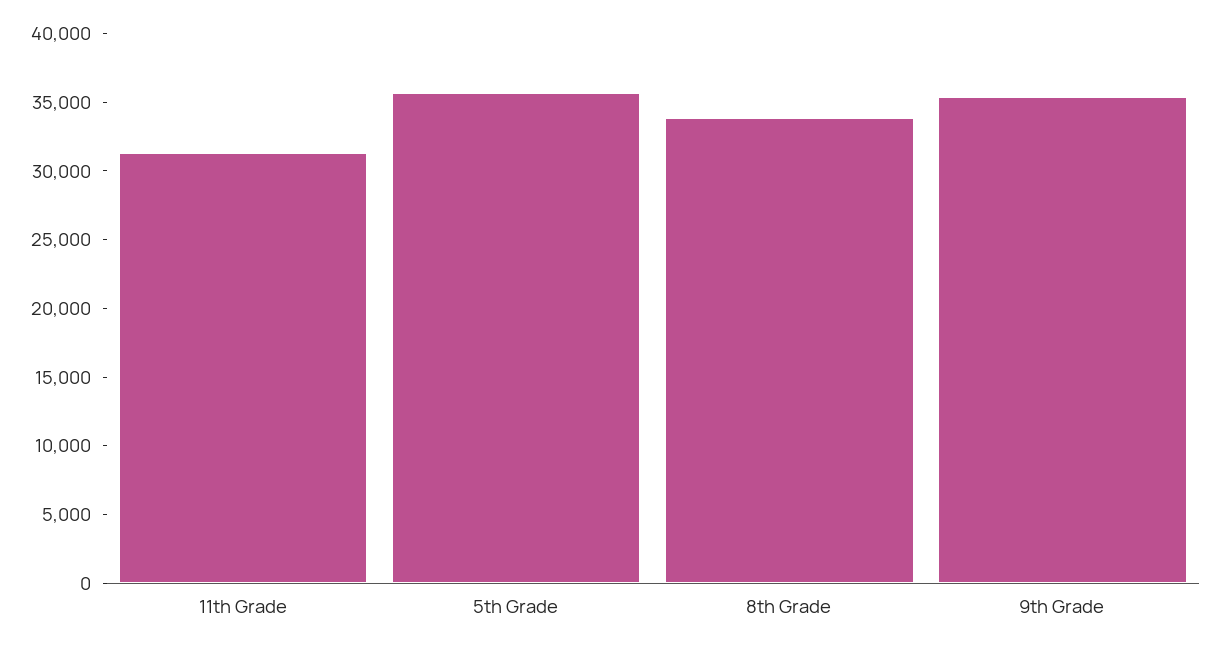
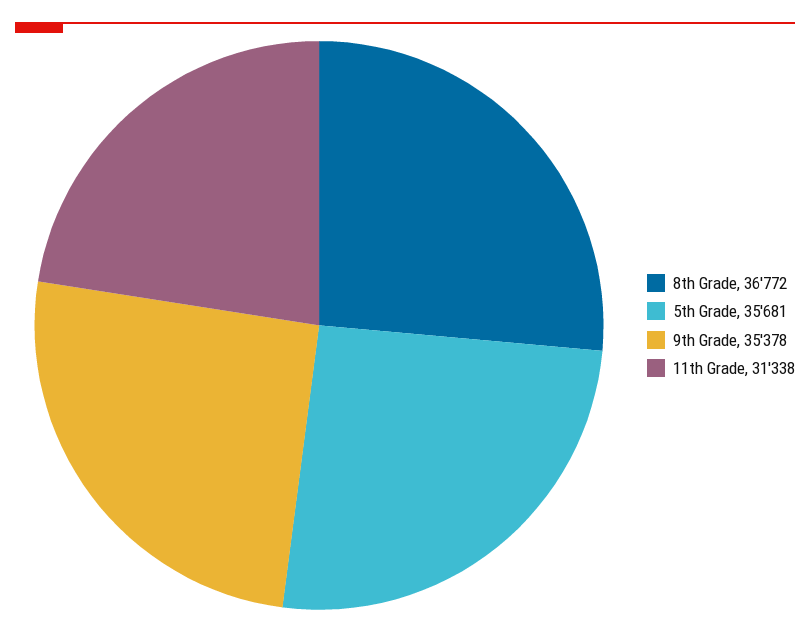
8th Grade: 34000 -> 36772

